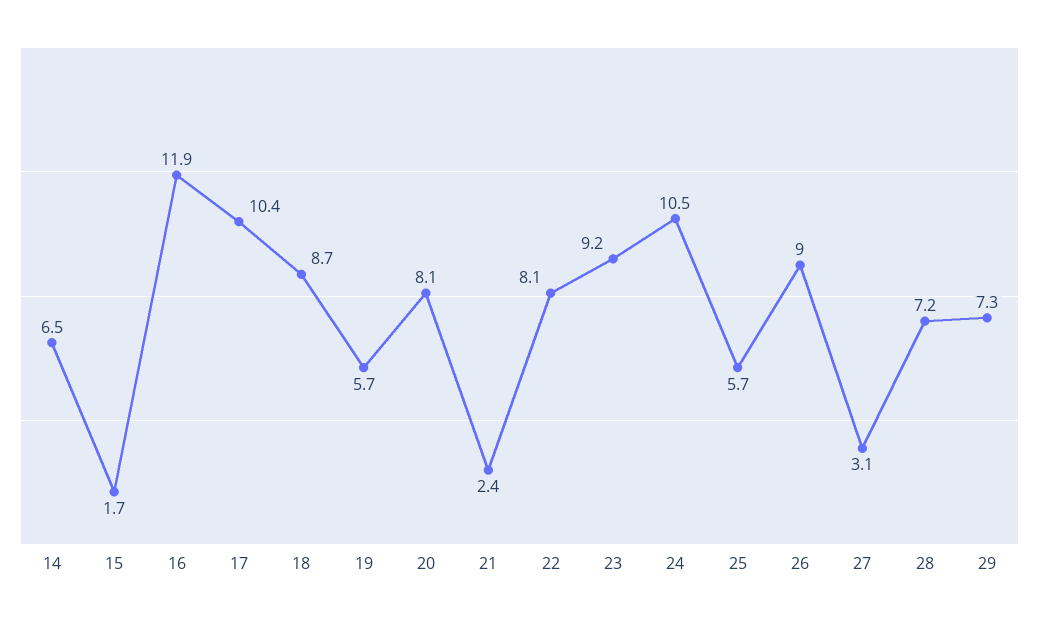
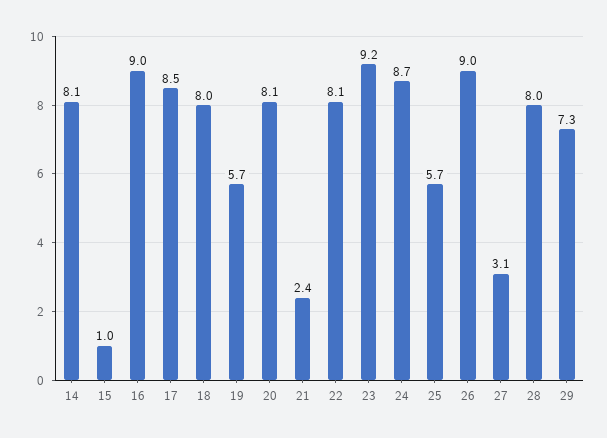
14: 6.5 -> 8.1
15: 1.7 -> 1
16: 11.9 -> 9
17: 10.4 -> 8.5
18: 8.7 -> 8
24: 10.5 -> 8.7
28: 7.2 -> 8

